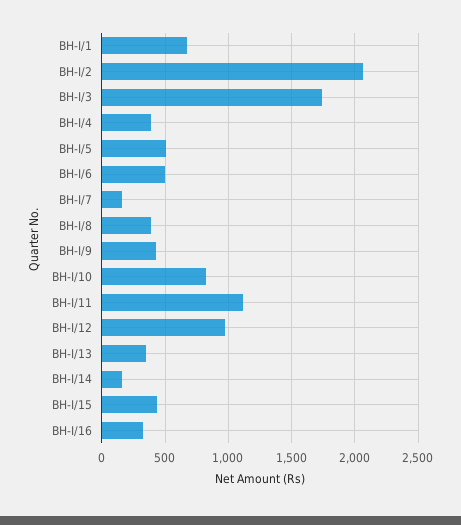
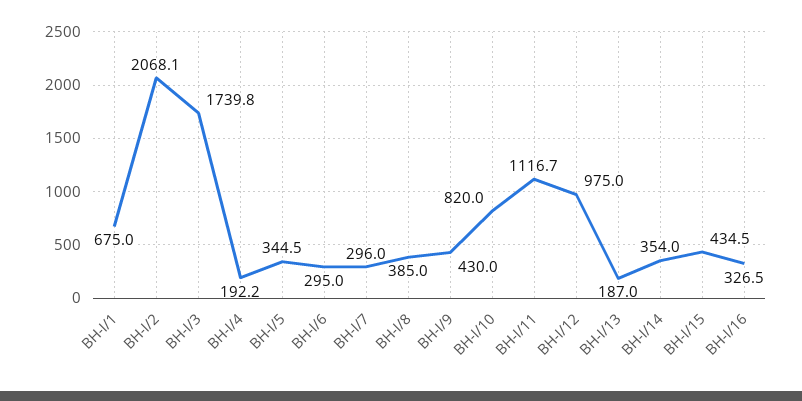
BH-I/4: 400 -> 192.2
BH-I/5: 500 -> 344.5
BH-I/6: 500 -> 295
BH-I/7: 150 -> 296
BH-I/13: 350 -> 187
BH-I/14: 150 -> 354

